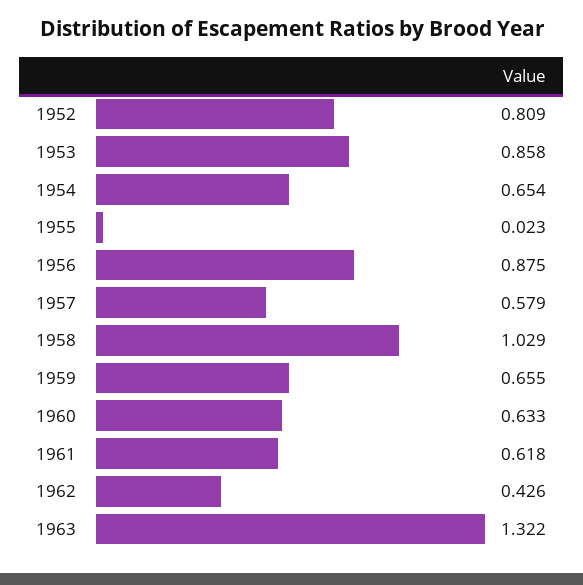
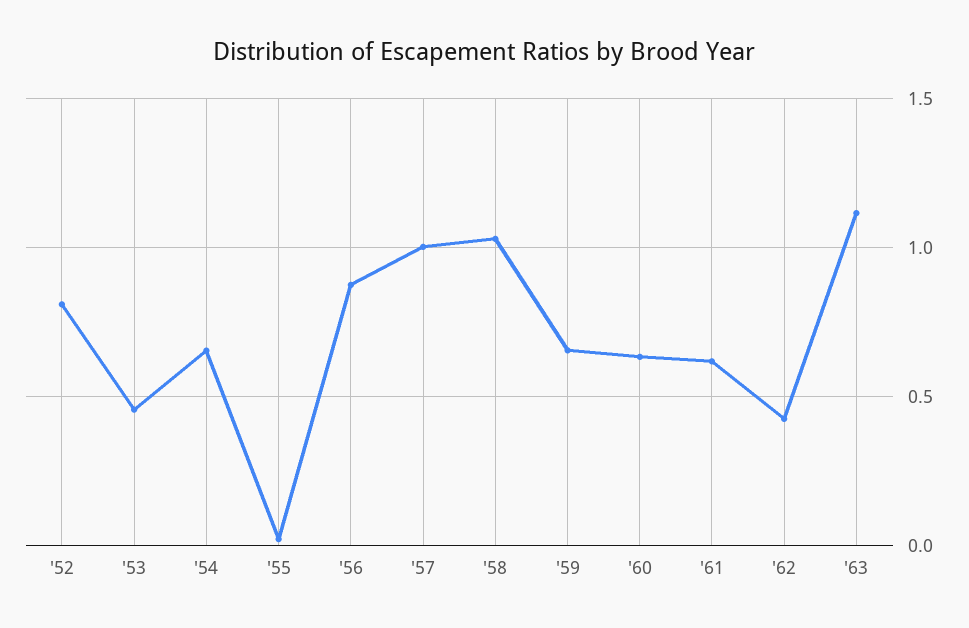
1953: 0.858 -> 0.45
1957: 0.579 -> 1
1963: 1.322 -> 1.1

